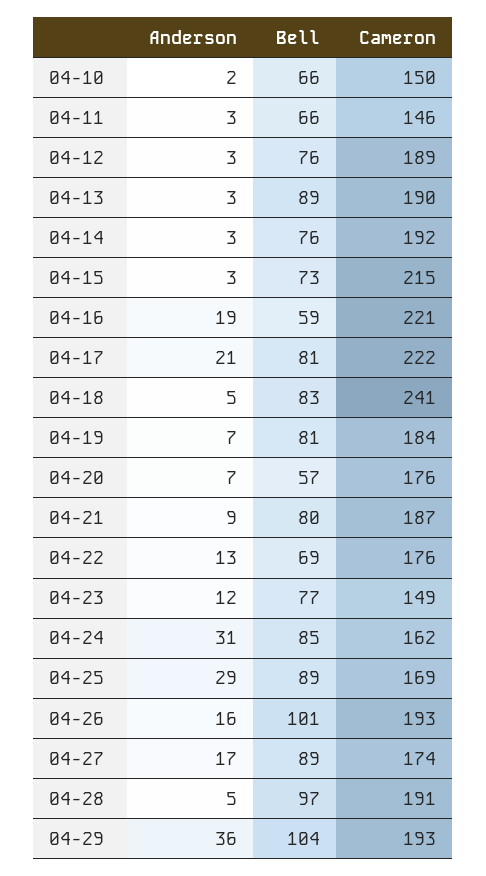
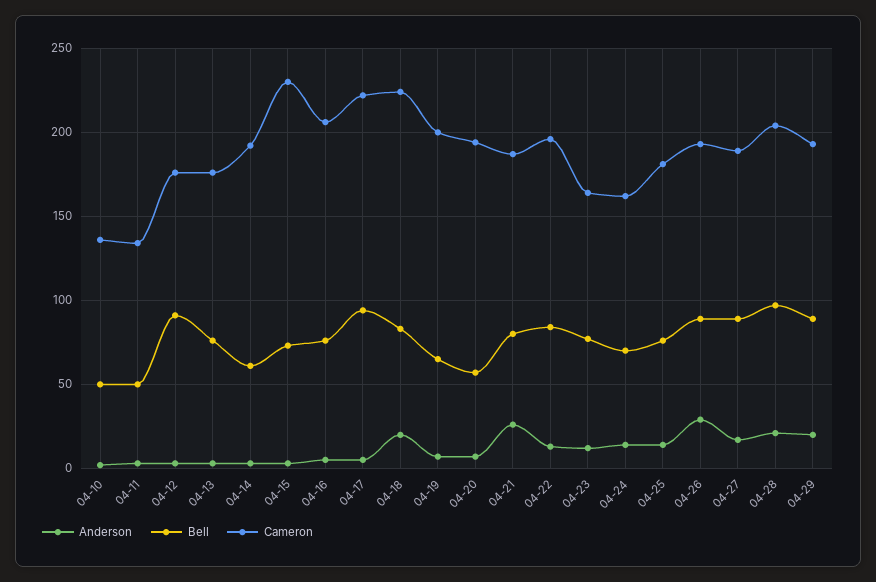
Bell, 04-10: 66 -> 50
Cameron, 04-10: 150 -> 135
Bell, 04-11: 66 -> 50
Cameron, 04-11: 146 -> 135
Bell, 04-12: 76 -> 90
Cameron, 04-12: 189 -> 175
Bell, 04-13: 89 -> 75
Cameron, 04-13: 190 -> 175
Bell, 04-14: 76 -> 60
Cameron, 04-15: 215 -> 230
Anderson, 04-16: 19 -> 5
Bell, 04-16: 59 -> 75
Cameron, 04-16: 221 -> 205
Anderson, 04-17: 21 -> 5
Bell, 04-17: 81 -> 95
Anderson, 04-18: 5 -> 20
Cameron, 04-18: 241 -> 225
Bell, 04-19: 81 -> 65
Cameron, 04-19: 184 -> 200
Cameron, 04-20: 176 -> 195
Anderson, 04-21: 9 -> 25
Bell, 04-22: 69 -> 85
Cameron, 04-22: 176 -> 195
Cameron, 04-23: 149 -> 165
Anderson, 04-24: 31 -> 15
Bell, 04-24: 85 -> 70
Anderson, 04-25: 29 -> 15
Bell, 04-25: 89 -> 75
Cameron, 04-25: 169 -> 180
Anderson, 04-26: 16 -> 30
Bell, 04-26: 101 -> 90
Cameron, 04-27: 174 -> 190
Anderson, 04-28: 5 -> 20
Cameron, 04-28: 191 -> 205
Anderson, 04-29: 36 -> 20
Bell, 04-29: 104 -> 90

